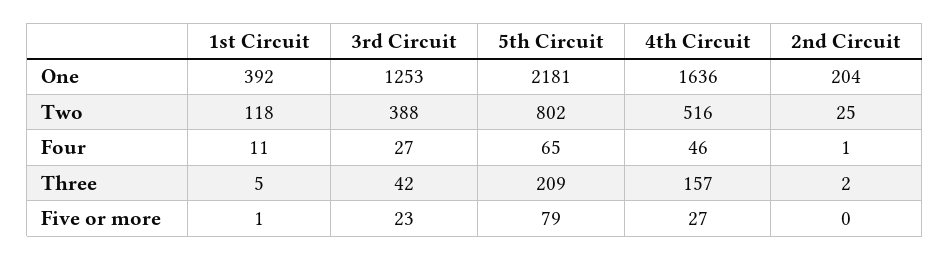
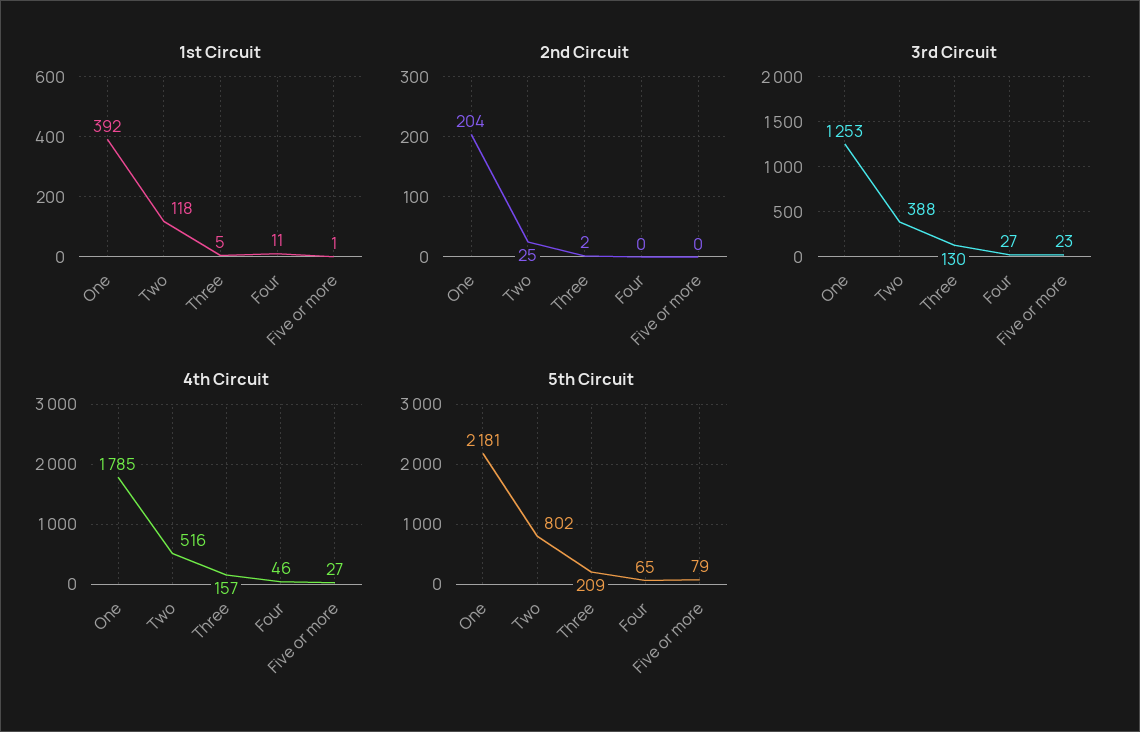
4th Circuit, One: 1636 -> 1785
2nd Circuit, Four: 1 -> 0
3rd Circuit, Three: 42 -> 130

